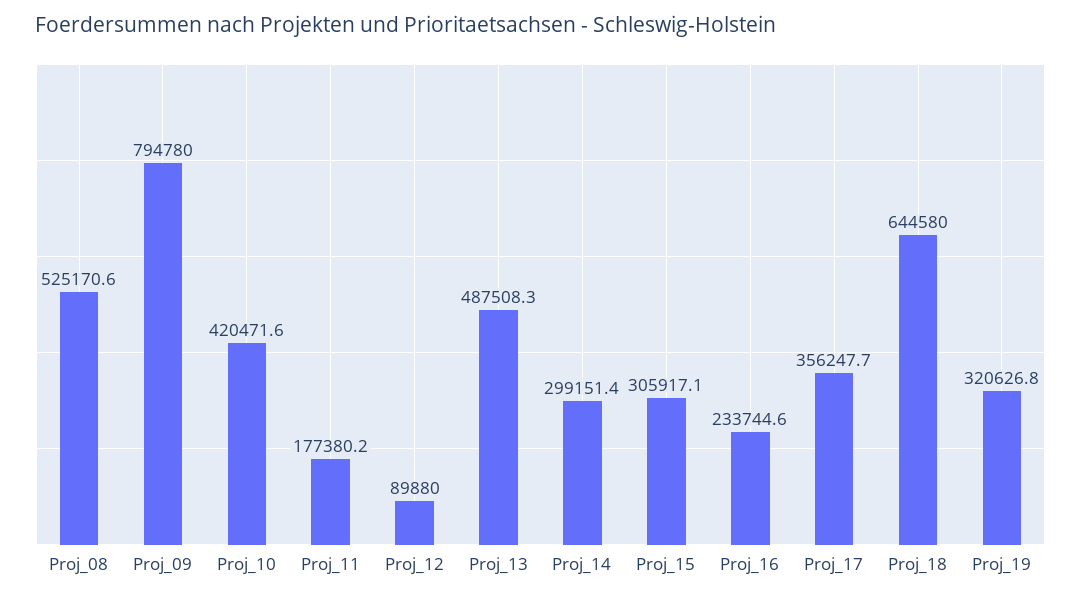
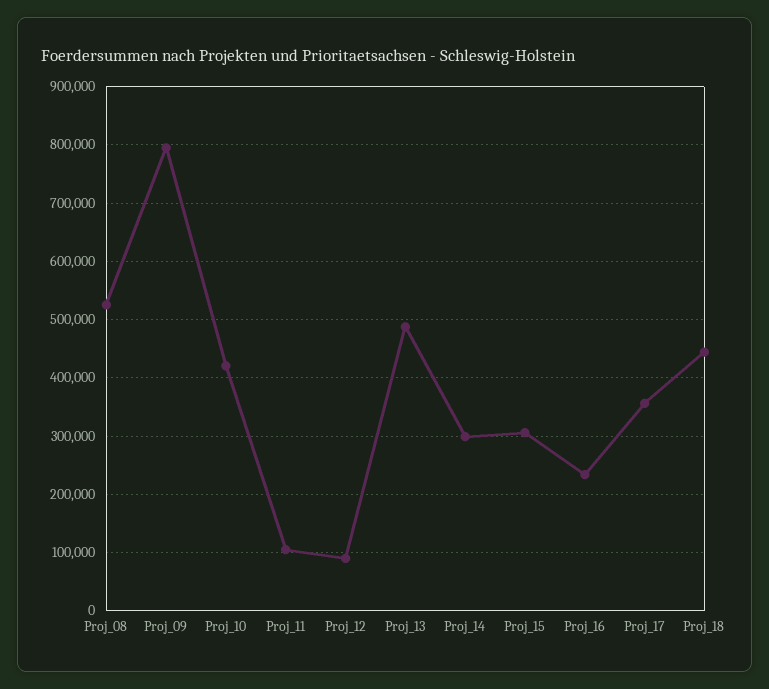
Proj_11: 177380.2 -> 100000
Proj_18: 644580 -> 440000
Proj_19: 320626.8 -> none

